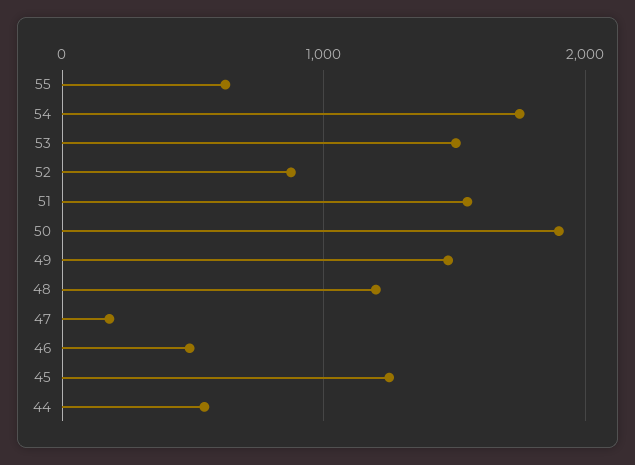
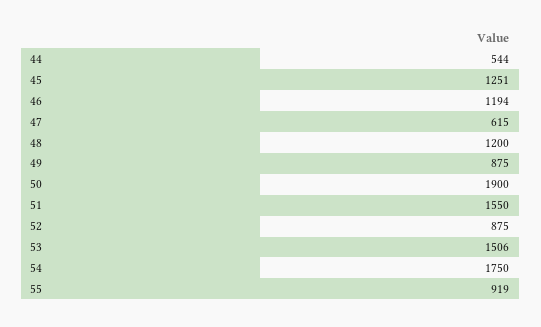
55: 600 -> 919
49: 1500 -> 875
47: 200 -> 615
46: 500 -> 1194

